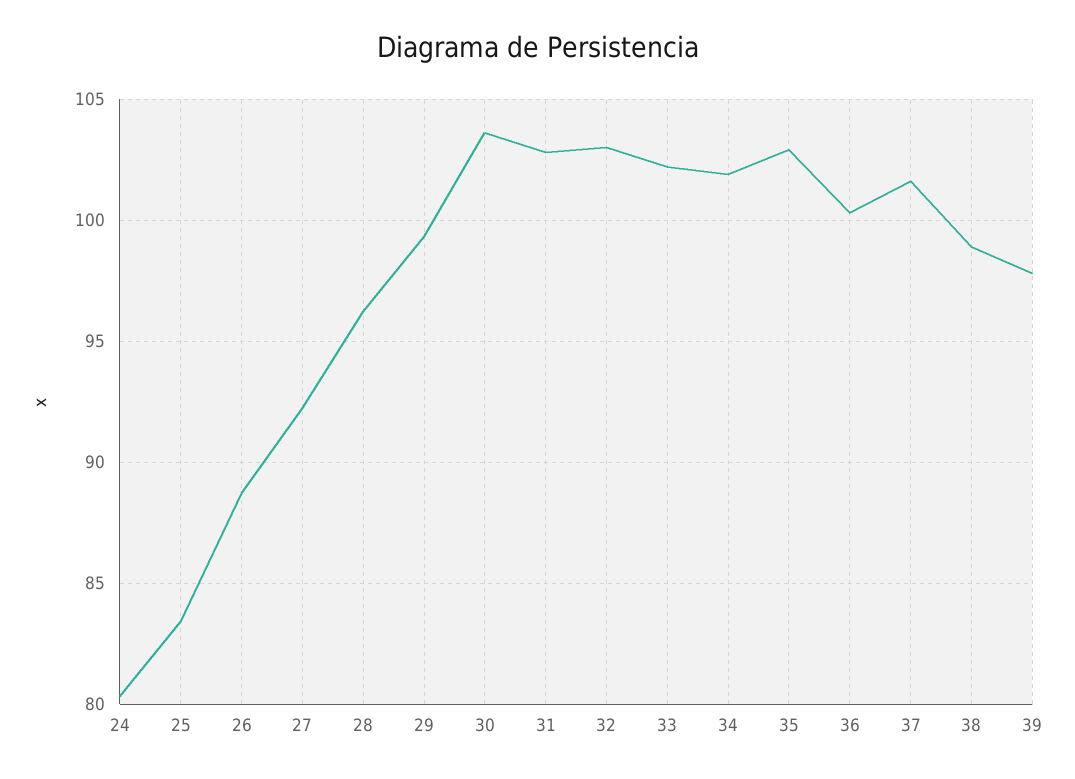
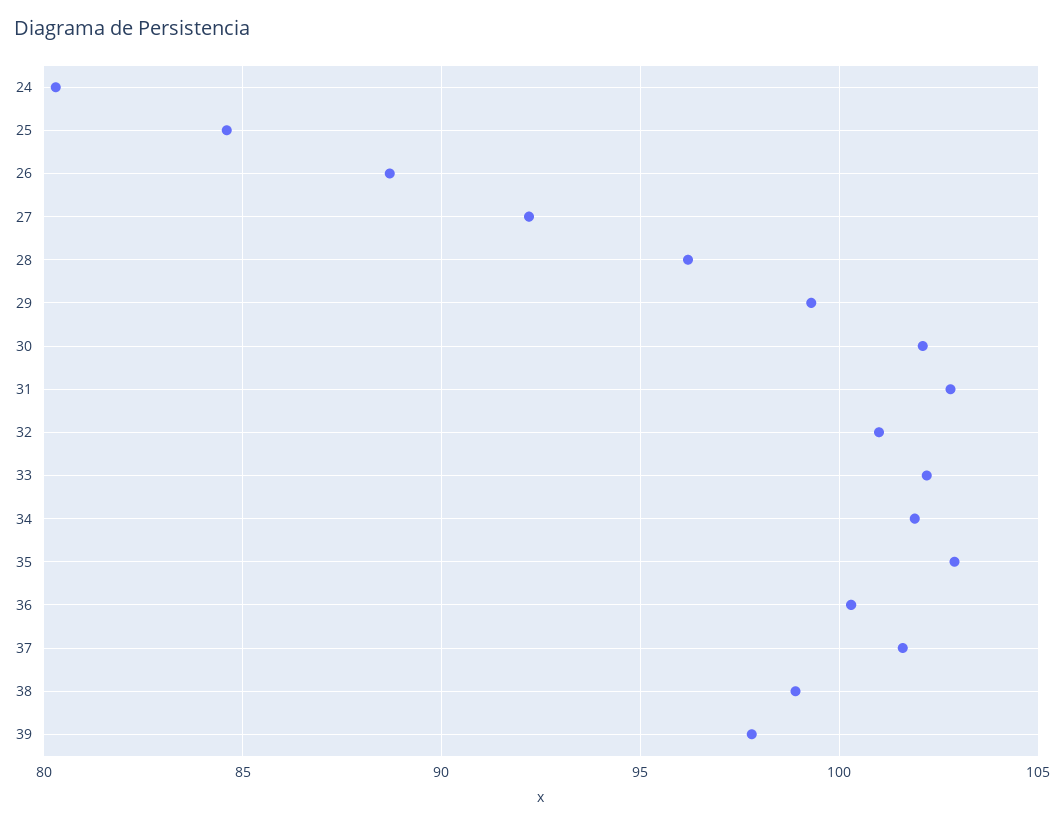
25: 83.5 -> 84.5
30: 103.5 -> 102
32: 103 -> 101

